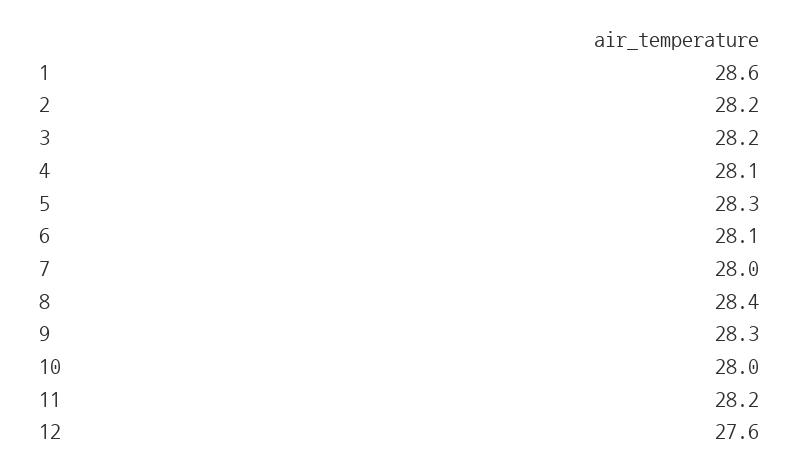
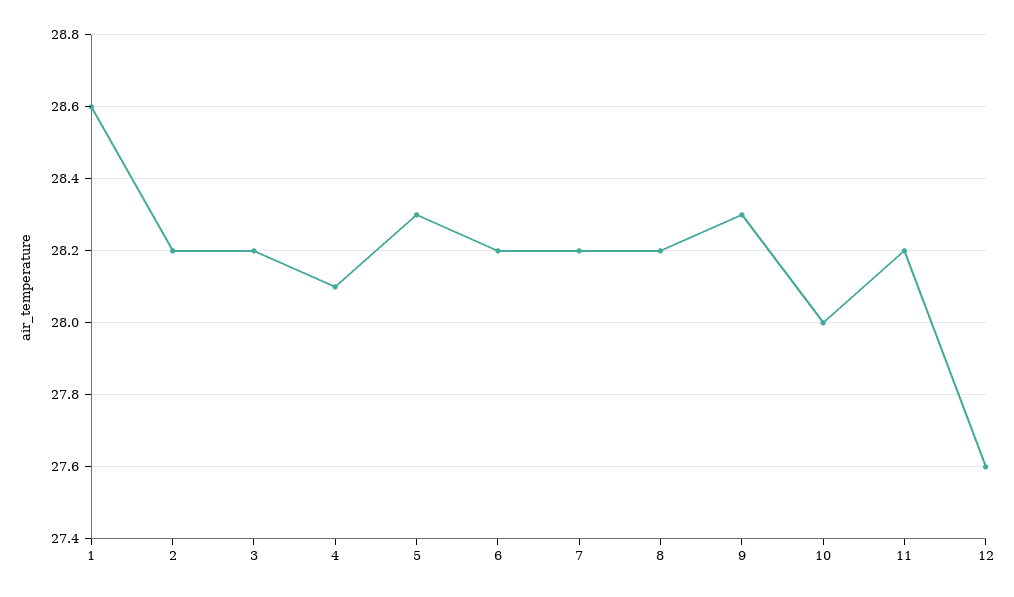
6: 28.1 -> 28.2
7: 28 -> 28.2
8: 28.4 -> 28.2

